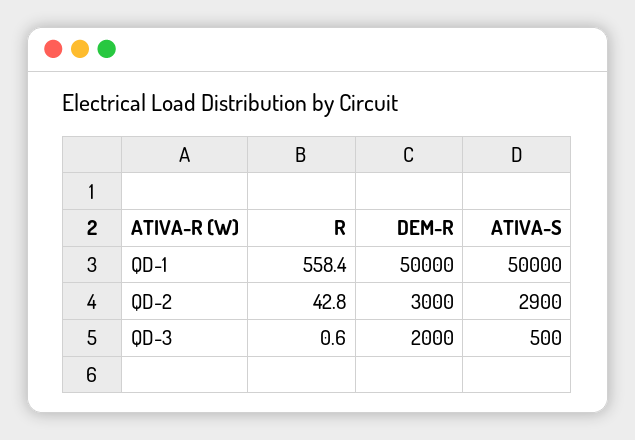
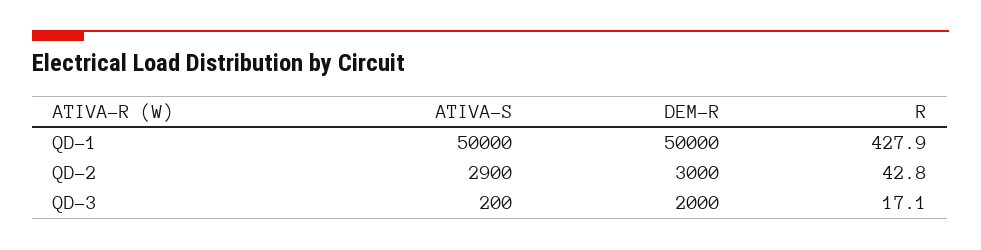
R, QD-1: 558.4 -> 427.9
R, QD-3: 0.6 -> 17.1
ATIVA-S, QD-3: 500 -> 200

